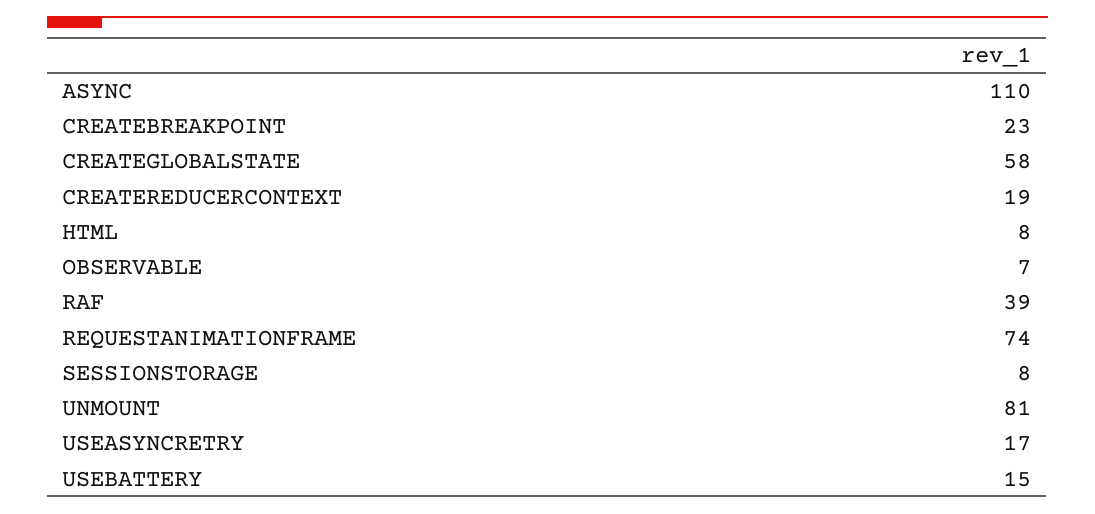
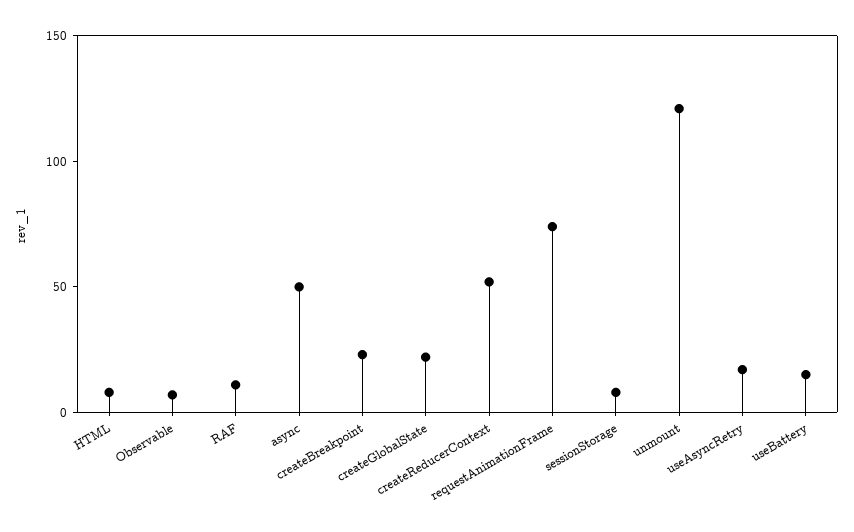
ASYNC: 110 -> 50
CREATEGLOBALSTATE: 58 -> 20
CREATEREDUCERCONTEXT: 19 -> 50
RAF: 39 -> 10
UNMOUNT: 81 -> 120

